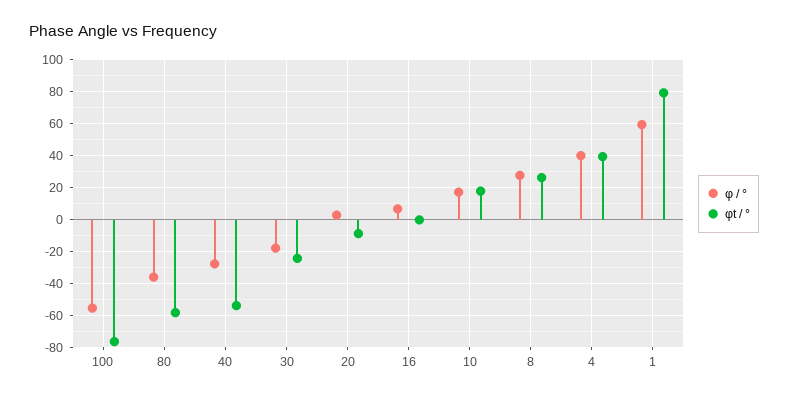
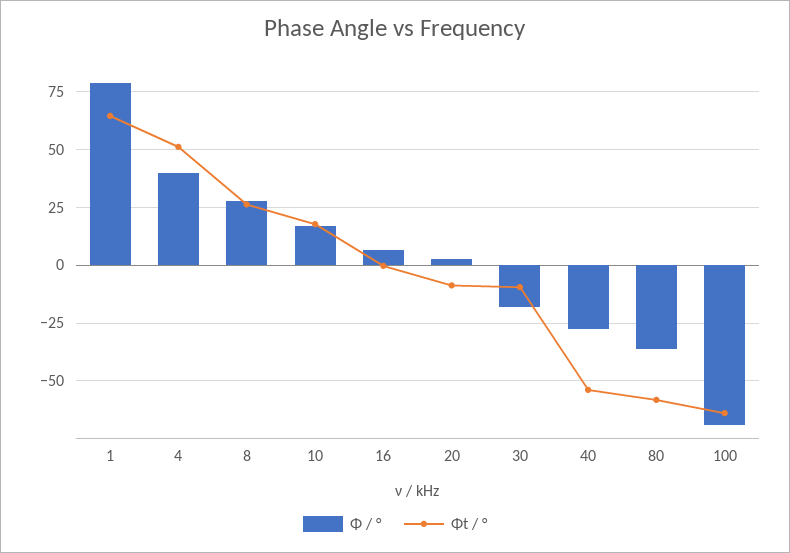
φ / °, 100: -55 -> -70
φt / °, 100: -75 -> -65
φt / °, 30: -25 -> -10
φt / °, 4: 40 -> 50
φ / °, 1: 60 -> 80
φt / °, 1: 80 -> 65

